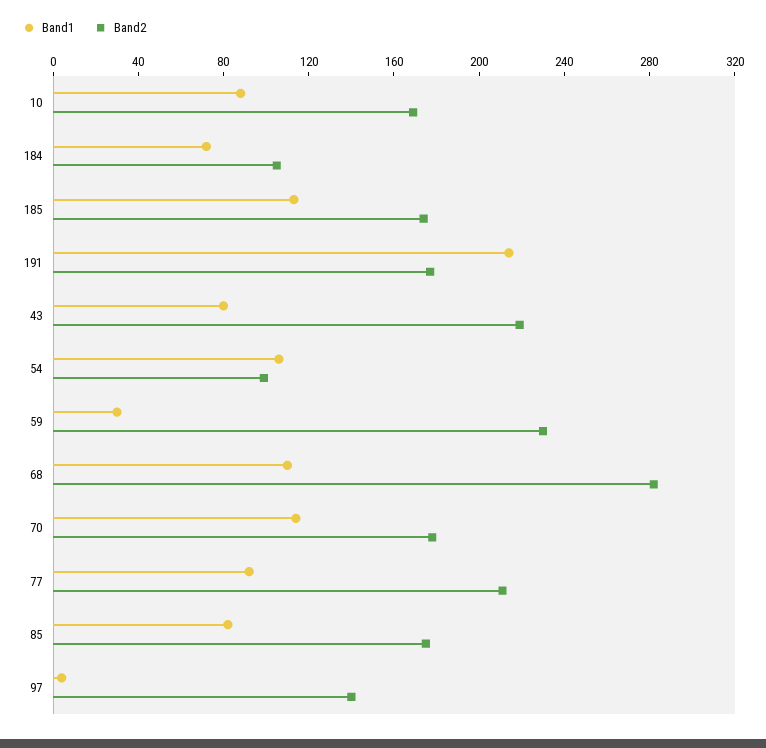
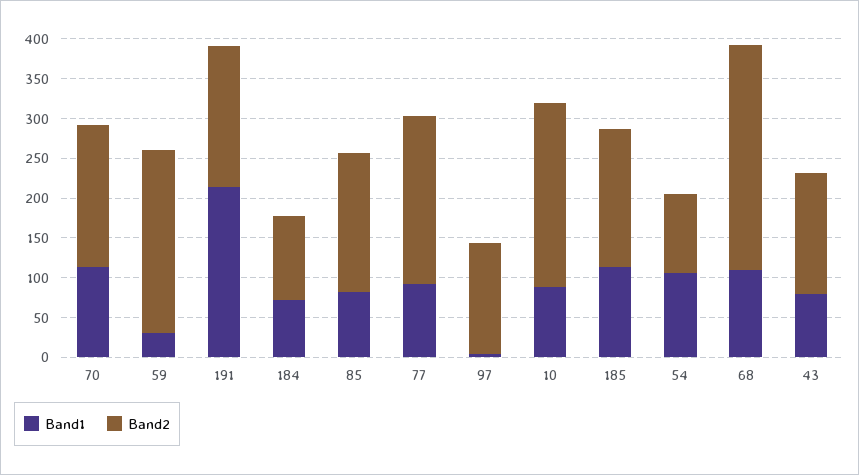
Band2, 10: 170 -> 225
Band2, 43: 220 -> 150

